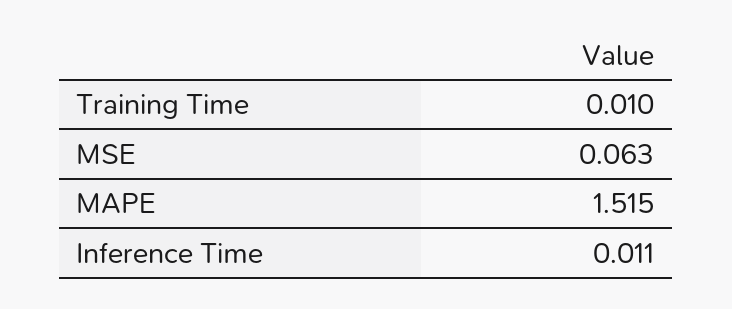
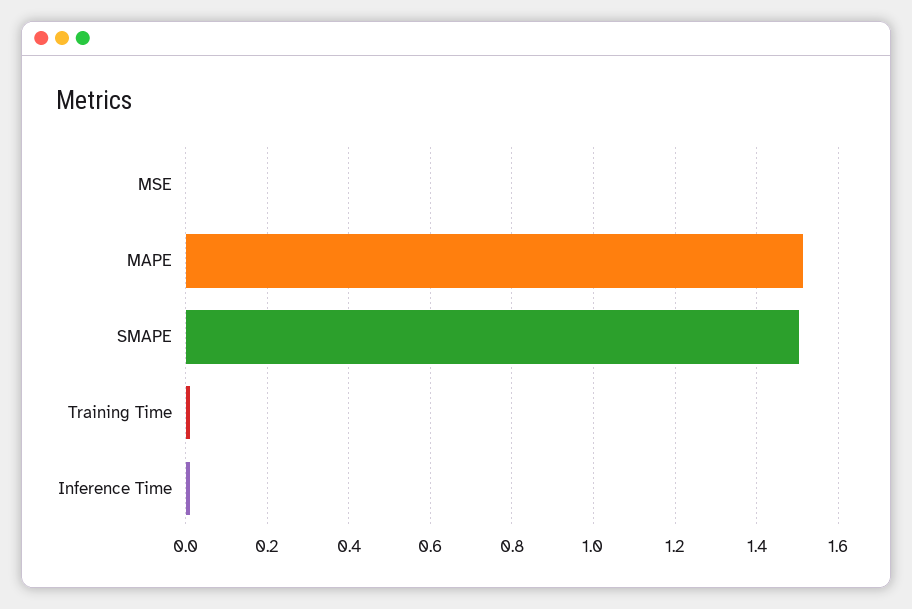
MSE: 0.063 -> 0
SMAPE: none -> 1.5

